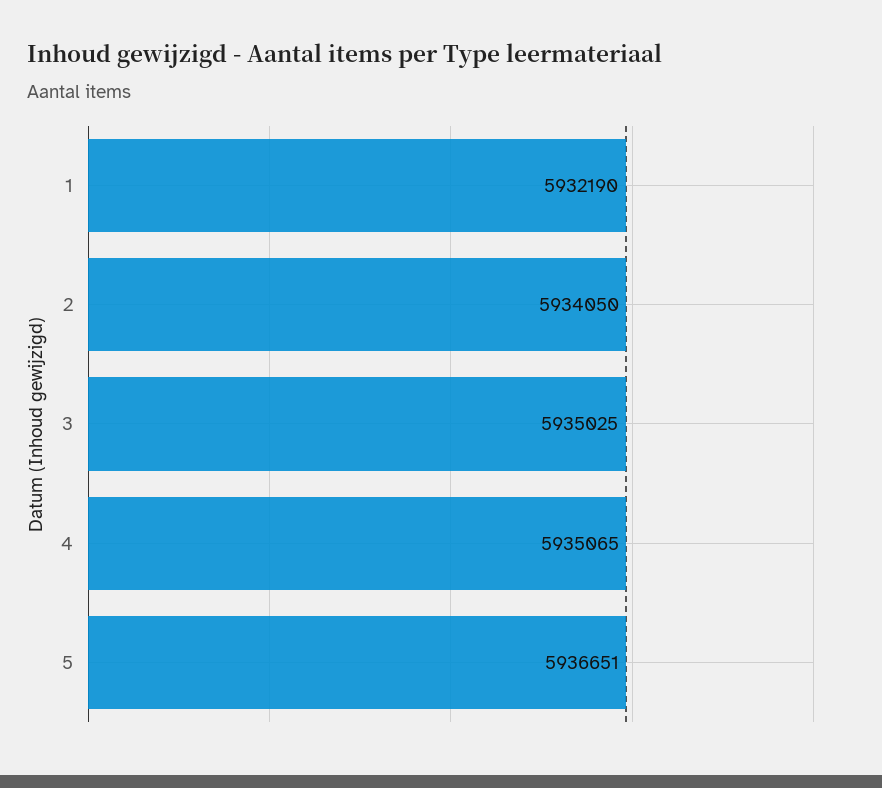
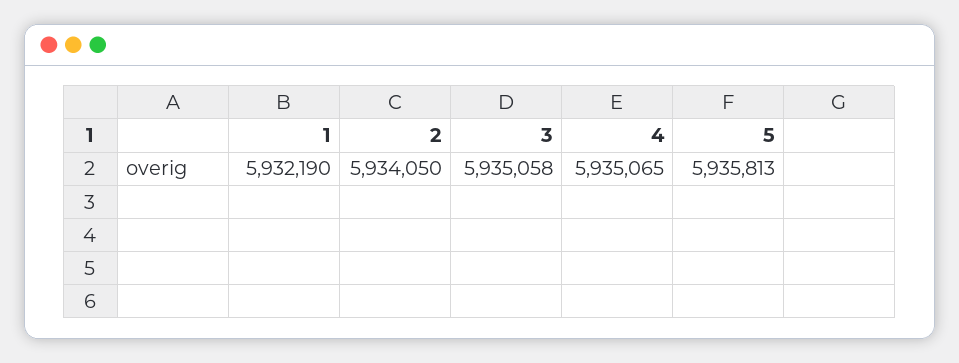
3: 5935025 -> 5935058
5: 5936651 -> 5935813

